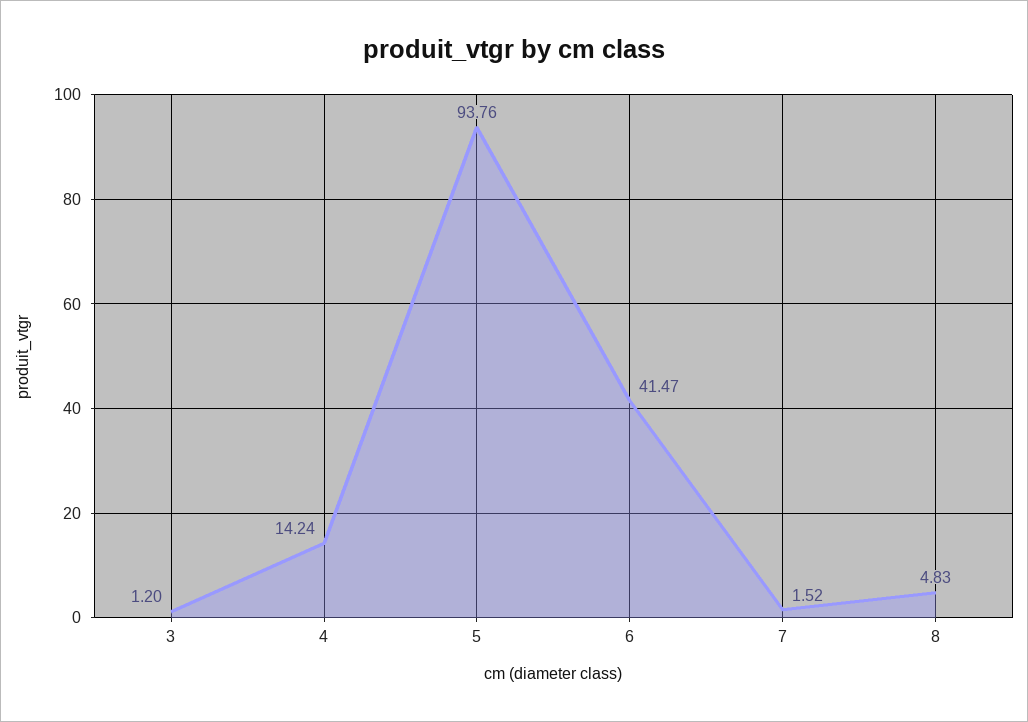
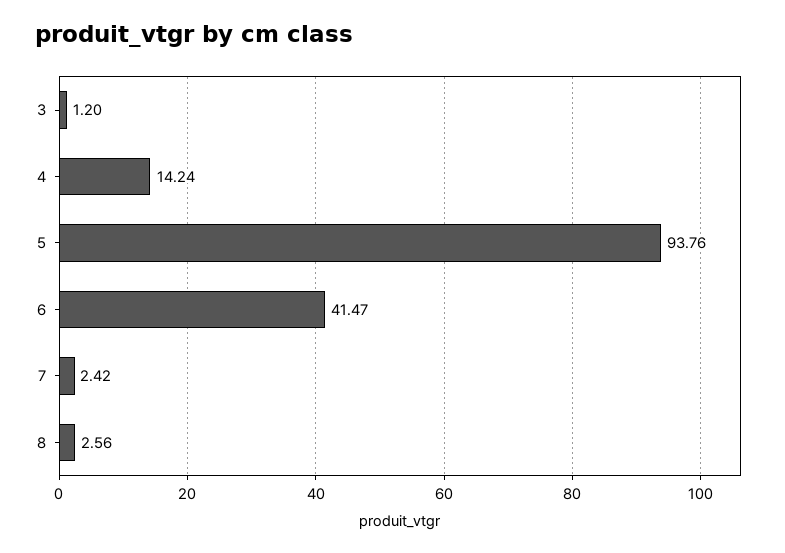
7: 1.52 -> 2.42
8: 4.83 -> 2.56

